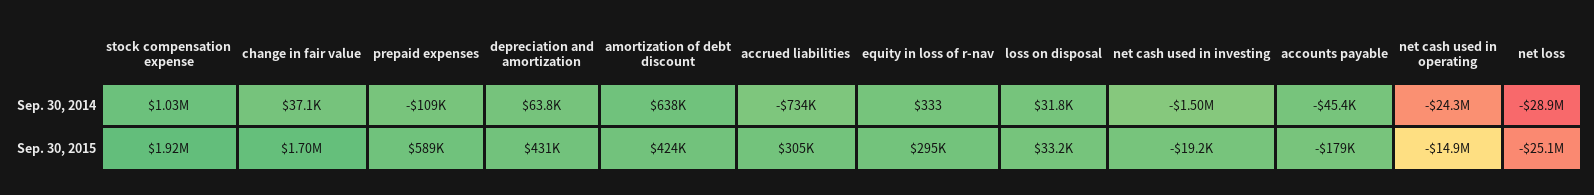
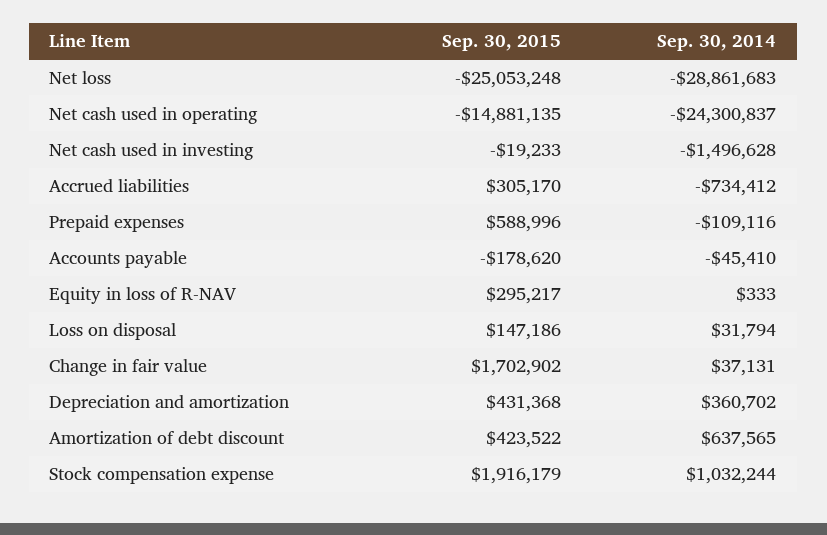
depreciation and amortization, Sep. 30, 2014: 63800 -> 360702
loss on disposal, Sep. 30, 2015: 33200 -> 147186

